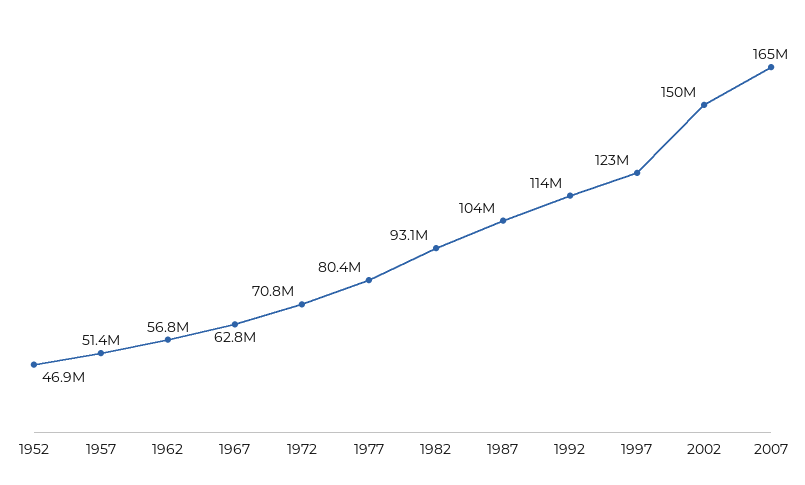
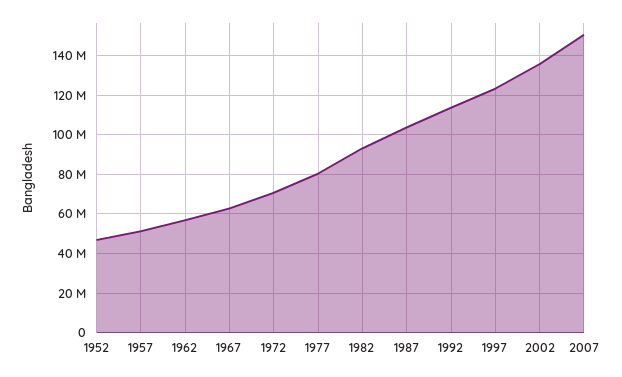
2002: 150000000 -> 135000000
2007: 165000000 -> 150000000

